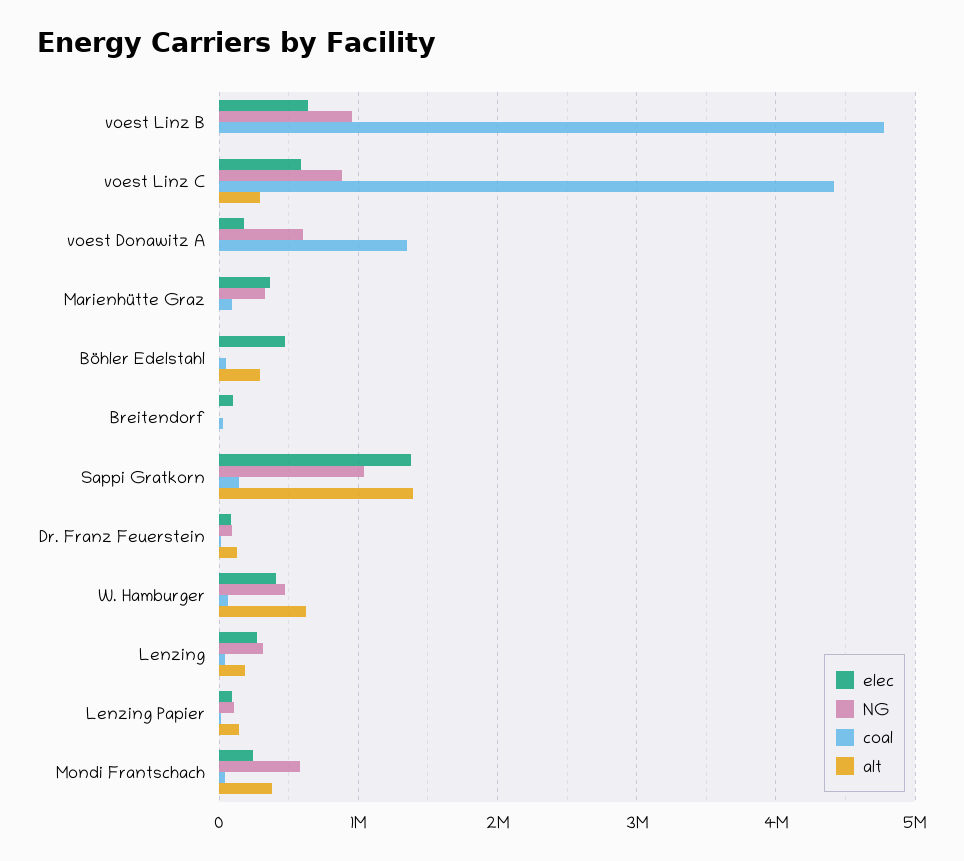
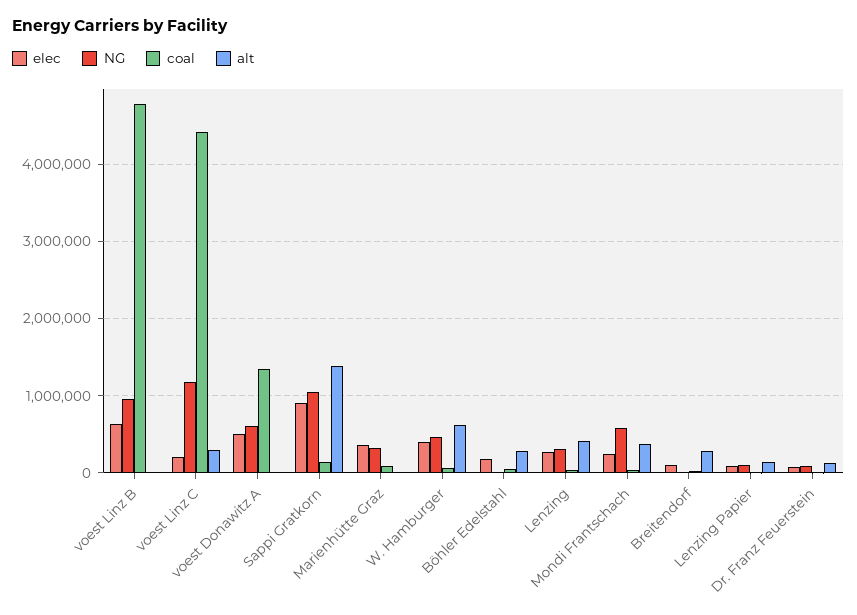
elec, voest Linz C: 600000 -> 200000
NG, voest Linz C: 900000 -> 1200000
elec, voest Donawitz A: 200000 -> 500000
elec, Böhler Edelstahl: 500000 -> 200000
alt, Breitendorf: 0 -> 300000
elec, Sappi Gratkorn: 1400000 -> 900000
alt, Lenzing: 200000 -> 400000

